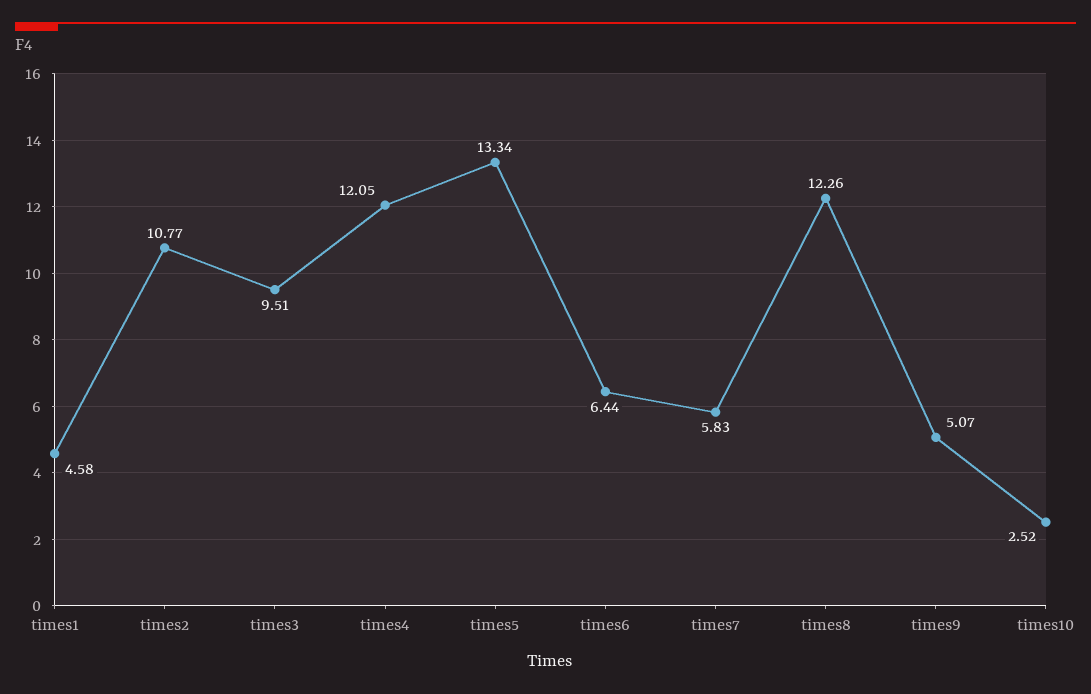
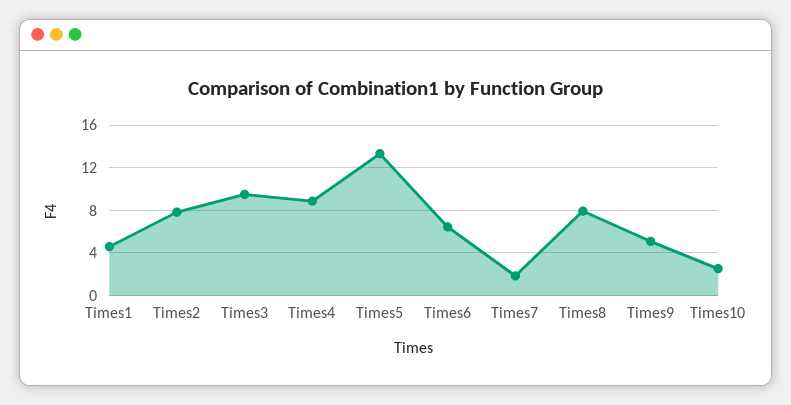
times2: 10.77 -> 8
times4: 12.05 -> 9
times7: 5.83 -> 2
times8: 12.26 -> 8

